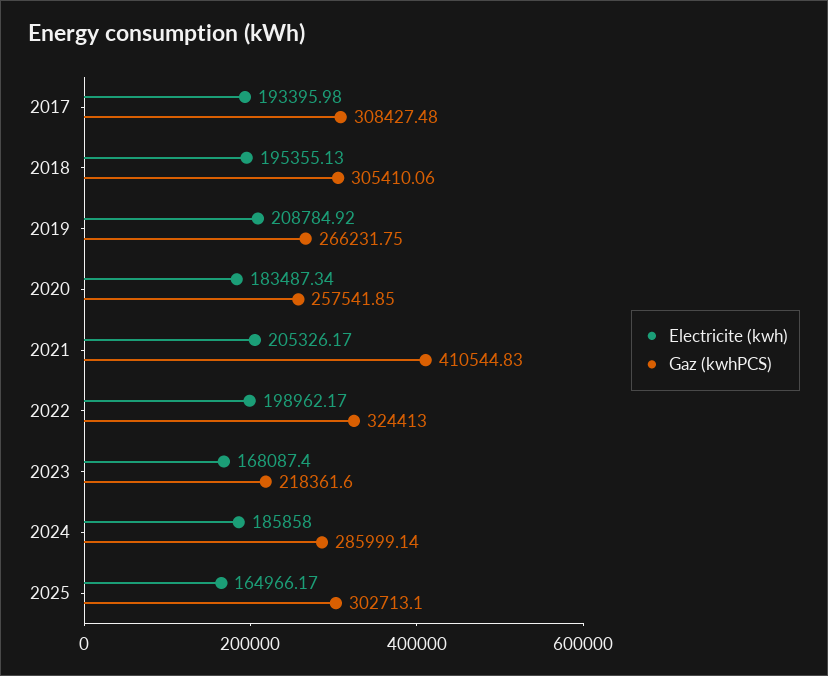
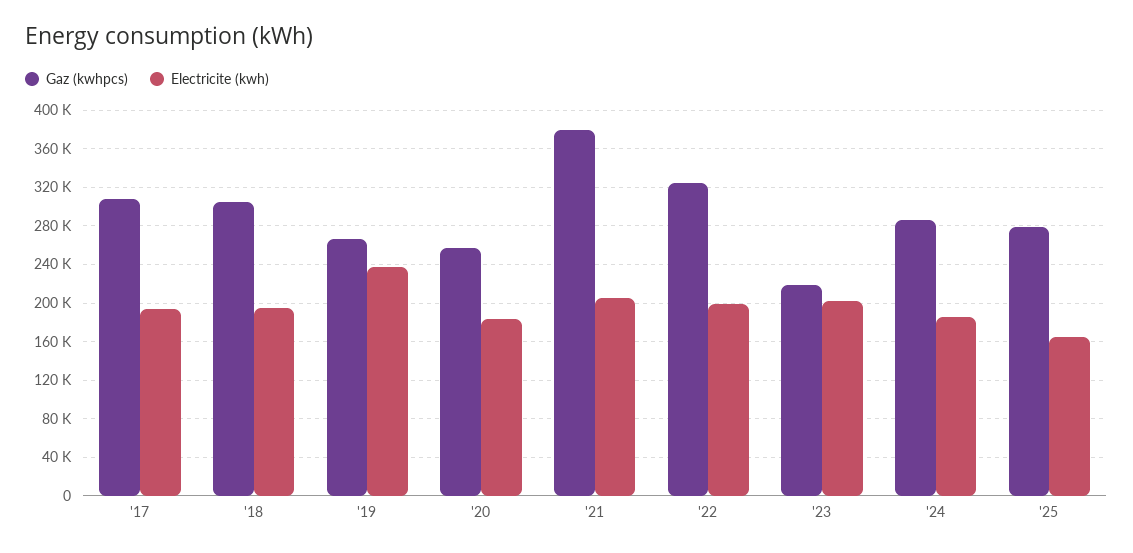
Electricite (kwh), 2019: 208784.92 -> 240000
Gaz (kwhPCS), 2021: 410544.83 -> 380000
Electricite (kwh), 2023: 168087.4 -> 200000
Gaz (kwhPCS), 2025: 302713.1 -> 280000

